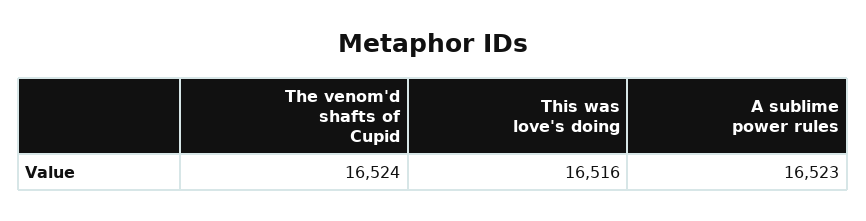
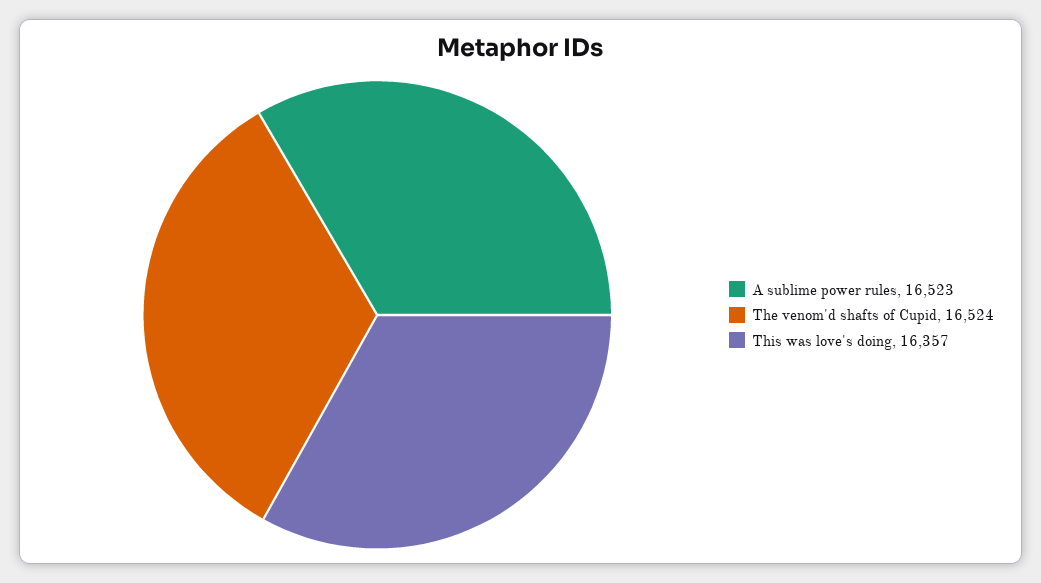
This was love's doing: 16516 -> 16357

